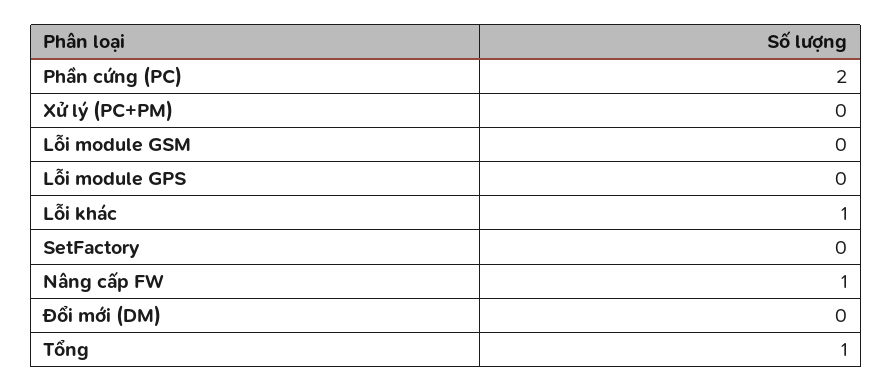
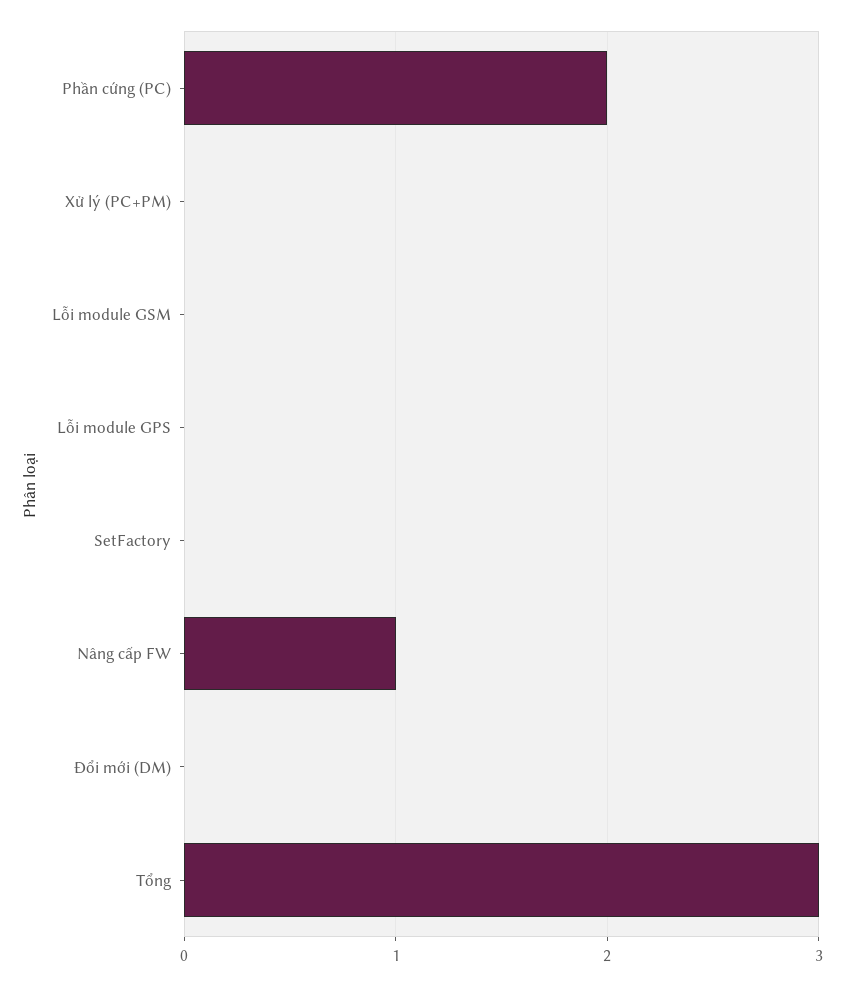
Lỗi khác: 1 -> none
Tổng: 1 -> 3

